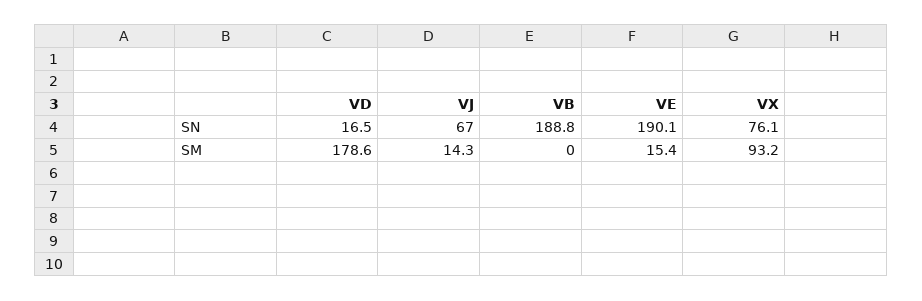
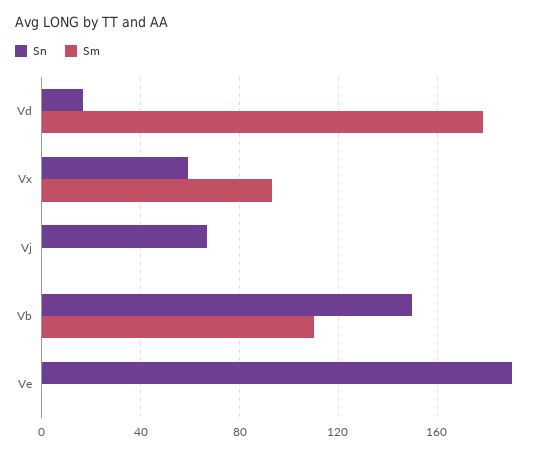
SN, VB: 188.8 -> 150
SN, VX: 76.1 -> 60
SM, VJ: 14.3 -> 0
SM, VB: 0 -> 110
SM, VE: 15.4 -> 0

